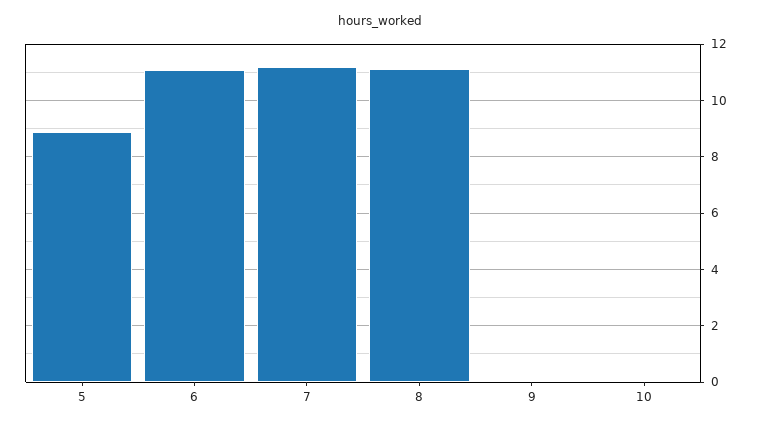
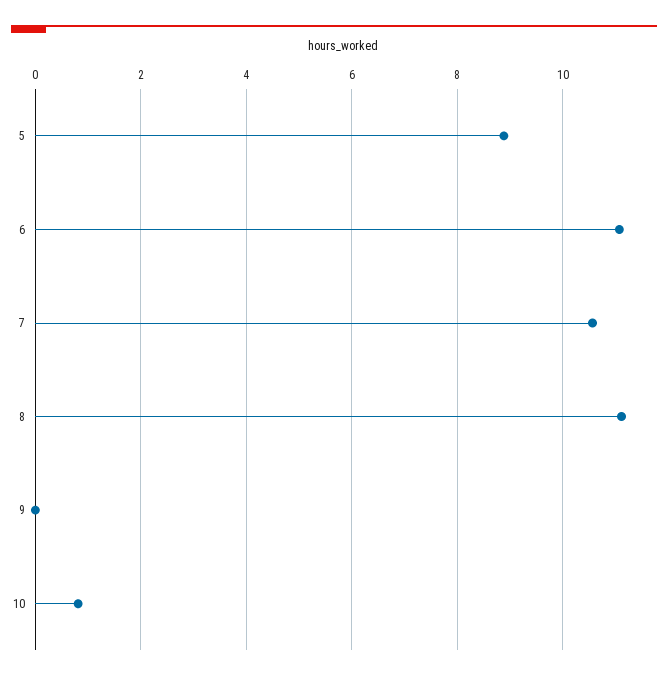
7: 11.25 -> 10.6
10: 0 -> 0.8

